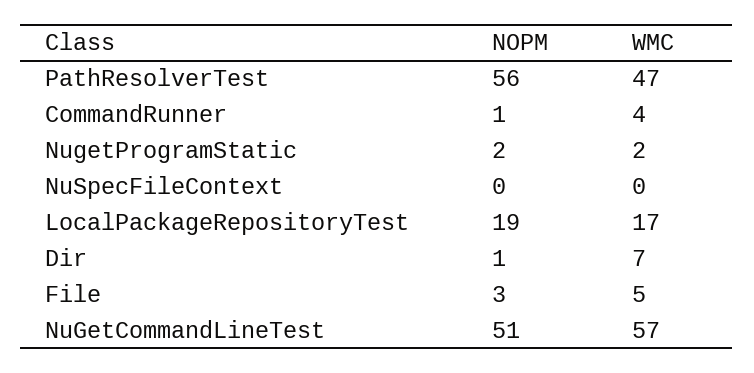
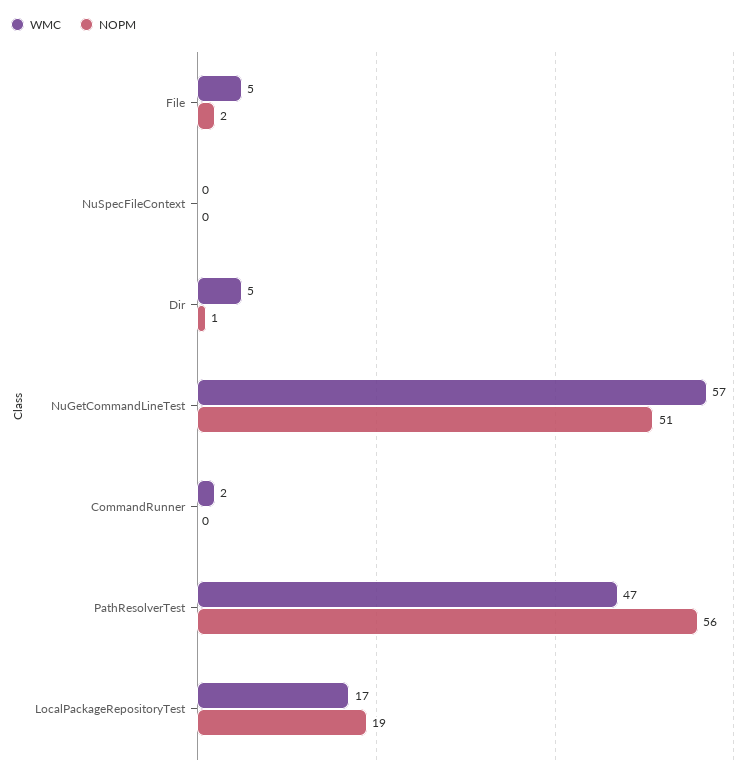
NOPM, CommandRunner: 1 -> 0
WMC, CommandRunner: 4 -> 2
NOPM, NugetProgramStatic: 2 -> none
WMC, NugetProgramStatic: 2 -> none
WMC, Dir: 7 -> 5
NOPM, File: 3 -> 2

